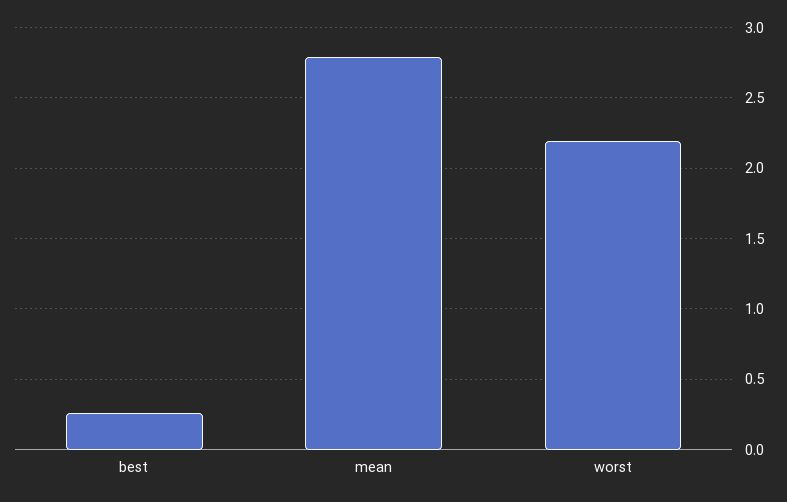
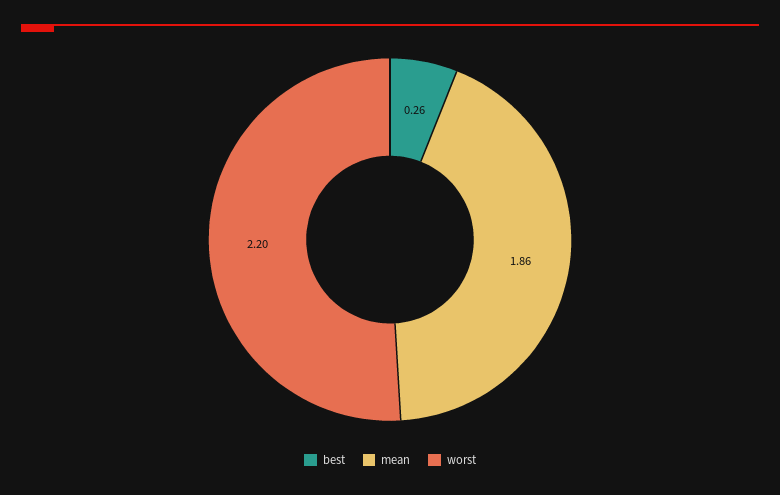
mean: 2.8 -> 1.86

